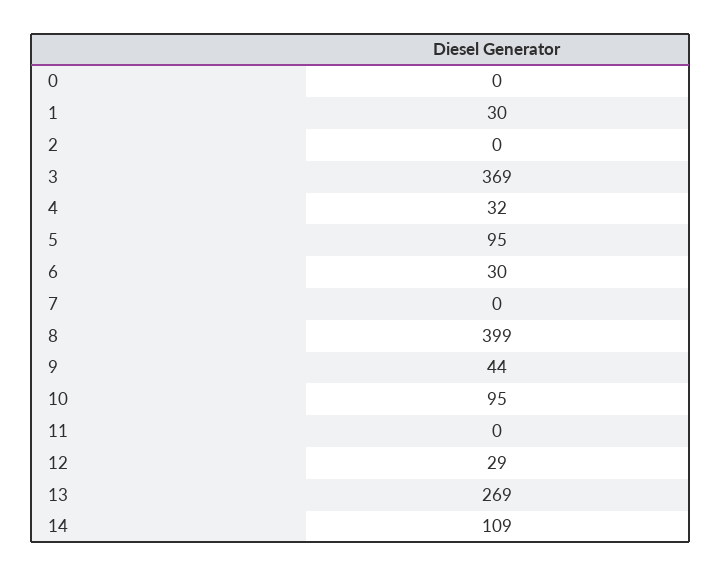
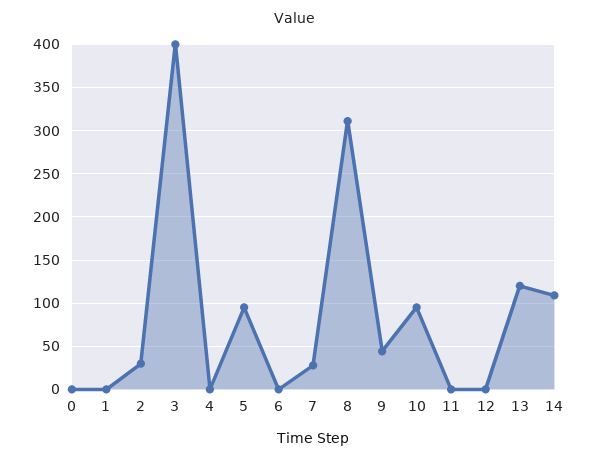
1: 30 -> 0
2: 0 -> 30
3: 369 -> 400
4: 32 -> 0
6: 30 -> 0
7: 0 -> 30
8: 399 -> 310
12: 29 -> 0
13: 269 -> 120

